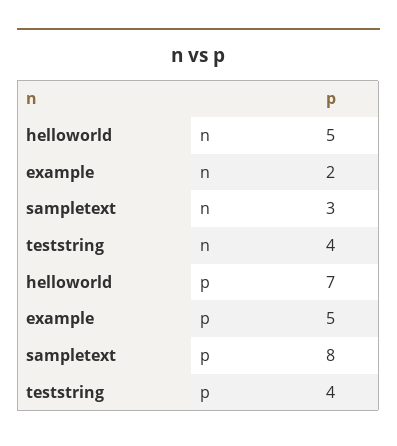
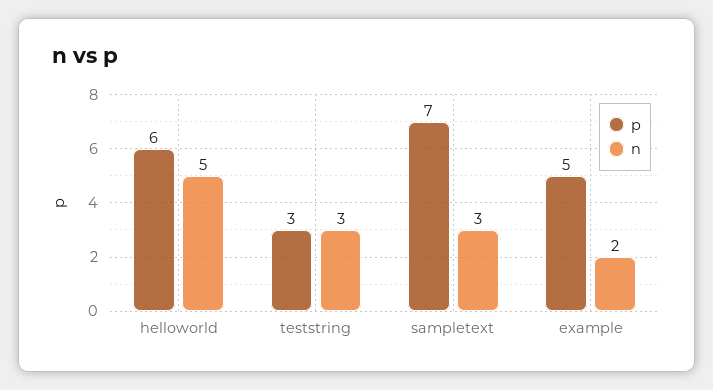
n, teststring: 4 -> 3
p, helloworld: 7 -> 6
p, sampletext: 8 -> 7
p, teststring: 4 -> 3

